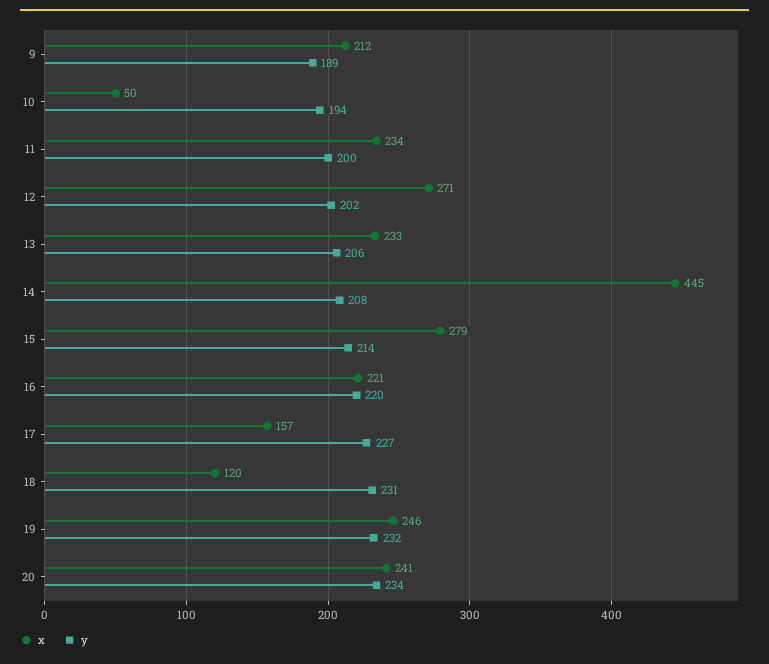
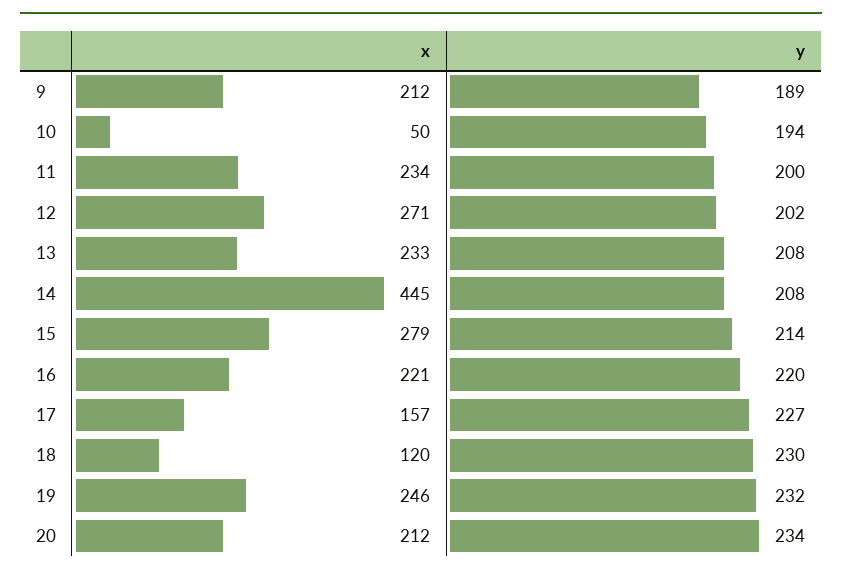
y, 13: 206 -> 208
y, 18: 231 -> 230
x, 20: 241 -> 212

